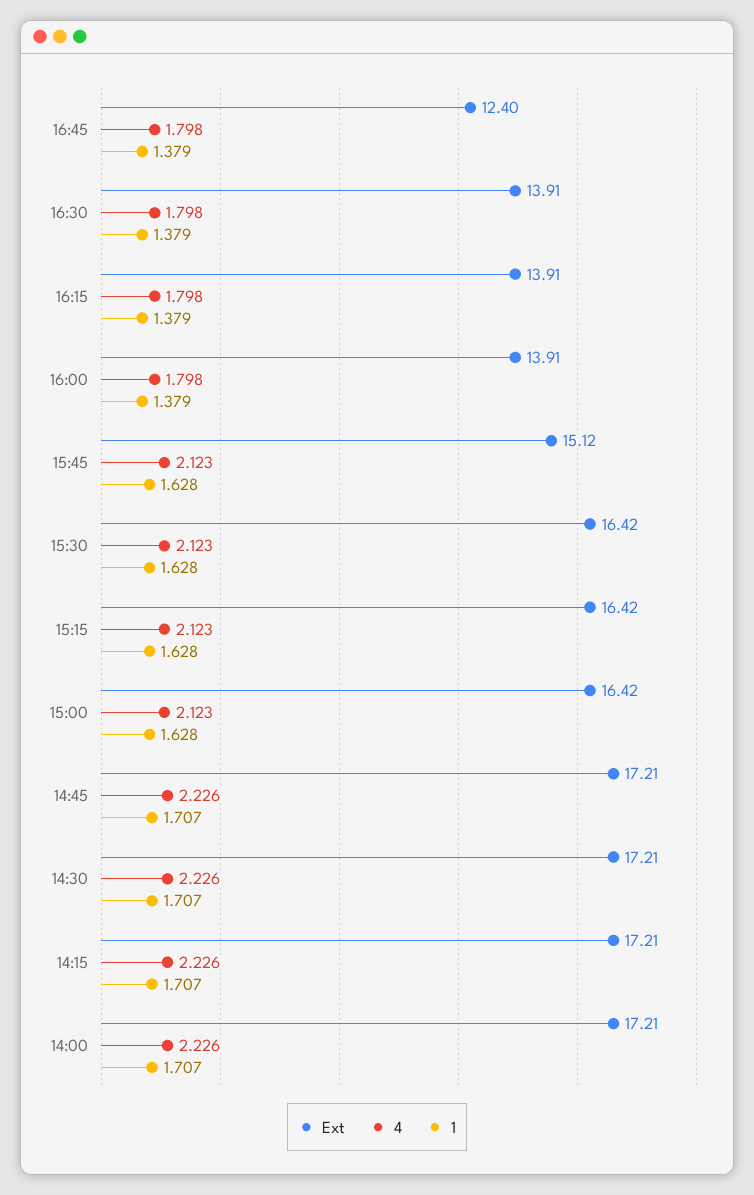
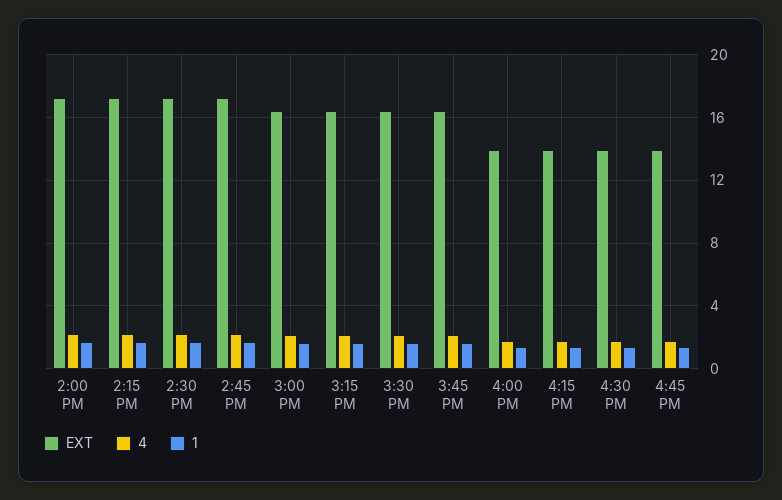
Ext, 16:45: 12.4 -> 14
Ext, 15:45: 15.12 -> 16.5

